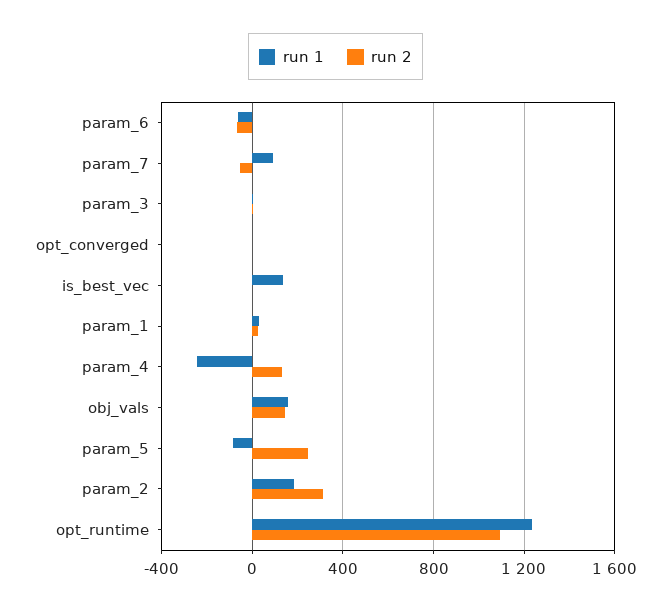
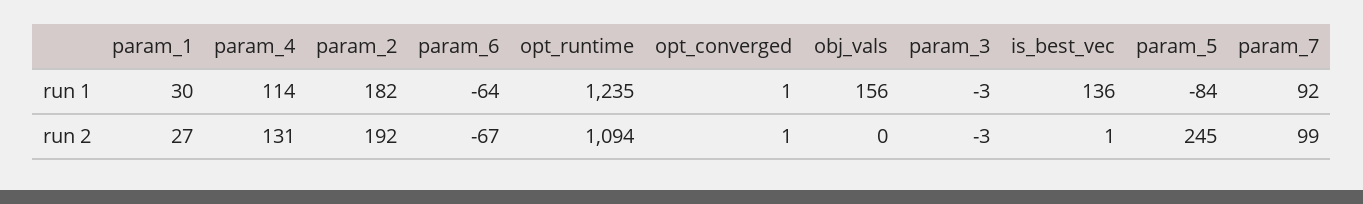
run 2, param_7: -50 -> 99
run 1, param_4: -250 -> 114
run 2, obj_vals: 150 -> 0
run 2, param_2: 300 -> 192

